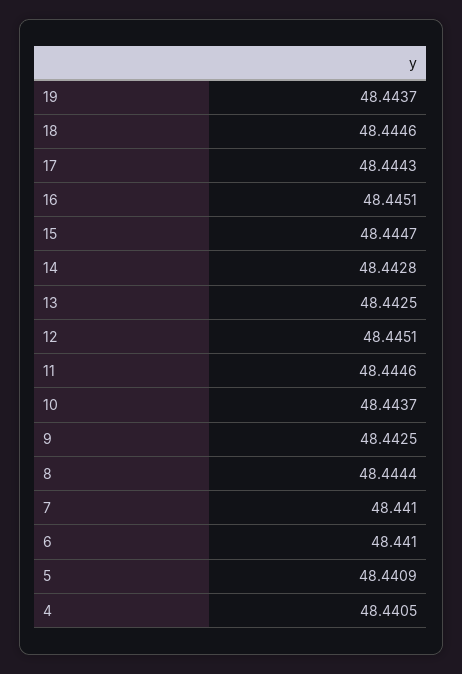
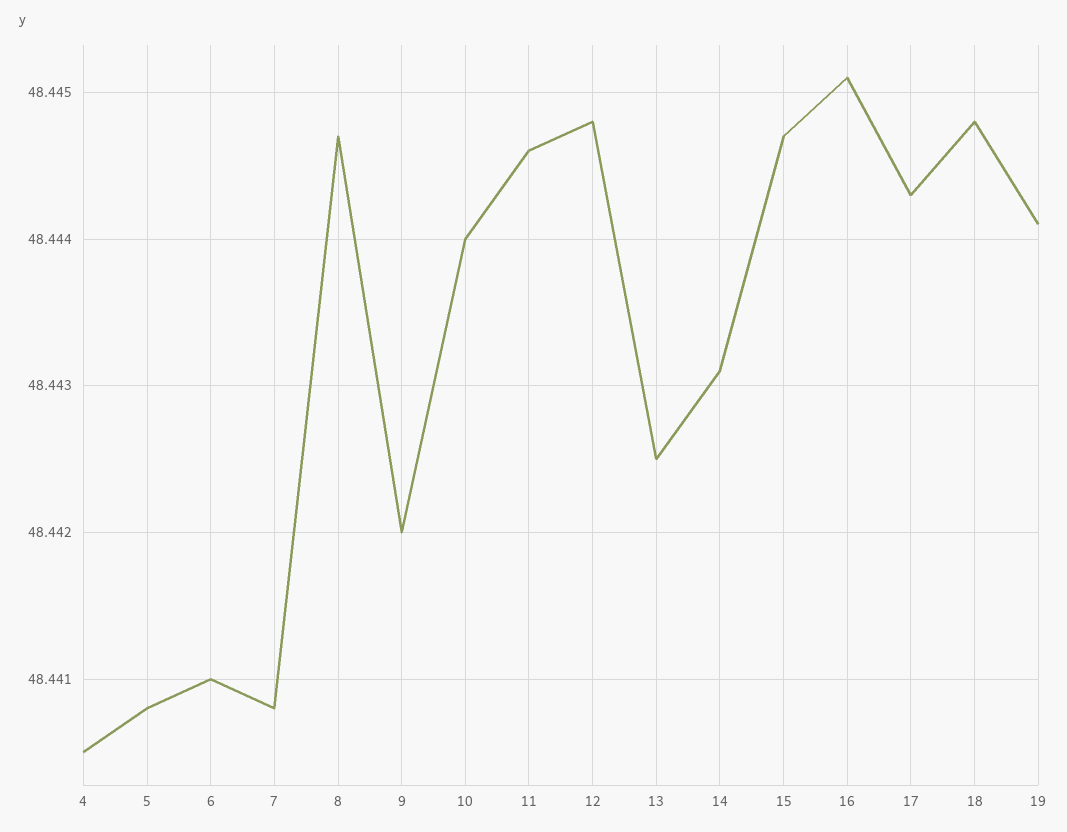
19: 48.4437 -> 48.4441
18: 48.4446 -> 48.4448
14: 48.4428 -> 48.4431
12: 48.4451 -> 48.4448
10: 48.4437 -> 48.444
9: 48.4425 -> 48.442
8: 48.4444 -> 48.4447
7: 48.441 -> 48.4408
5: 48.4409 -> 48.4408

